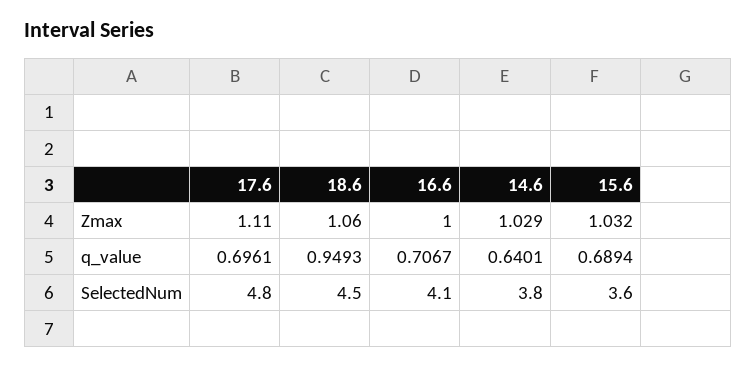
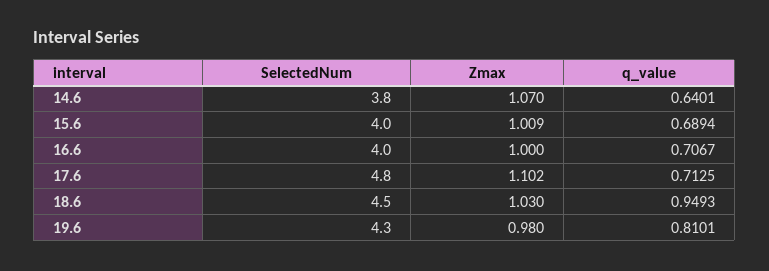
17.6, Zmax: 1.11 -> 1.102
18.6, Zmax: 1.06 -> 1.03
14.6, Zmax: 1.029 -> 1.07
15.6, Zmax: 1.032 -> 1.009
17.6, q_value: 0.6961 -> 0.7125
16.6, SelectedNum: 4.1 -> 4
15.6, SelectedNum: 3.6 -> 4
19.6, SelectedNum: none -> 4.3
19.6, Zmax: none -> 0.98
19.6, q_value: none -> 0.8101

